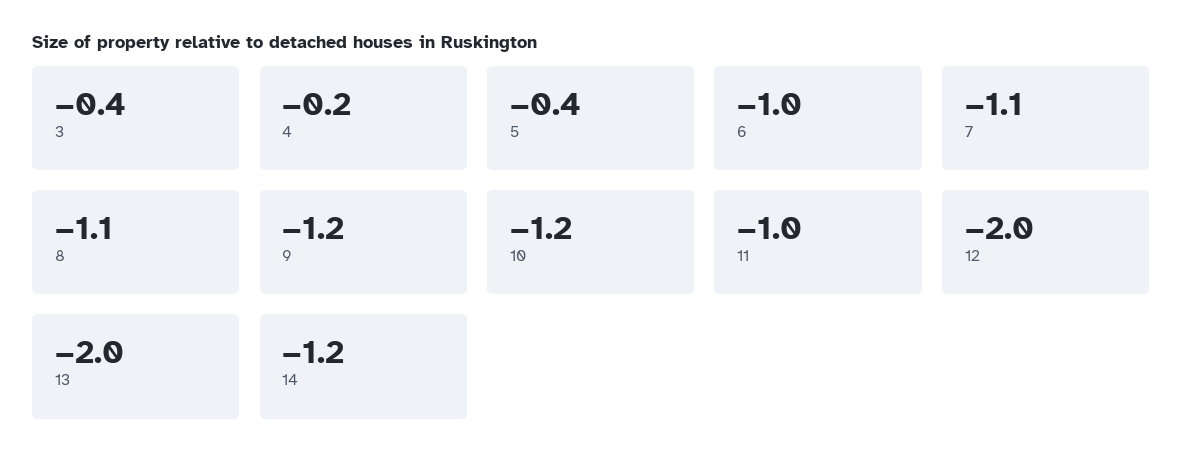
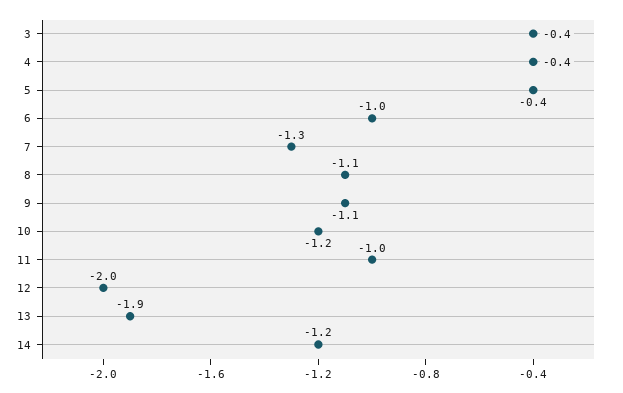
4: -0.2 -> -0.4
7: -1.1 -> -1.3
9: -1.2 -> -1.1
13: -2 -> -1.9

